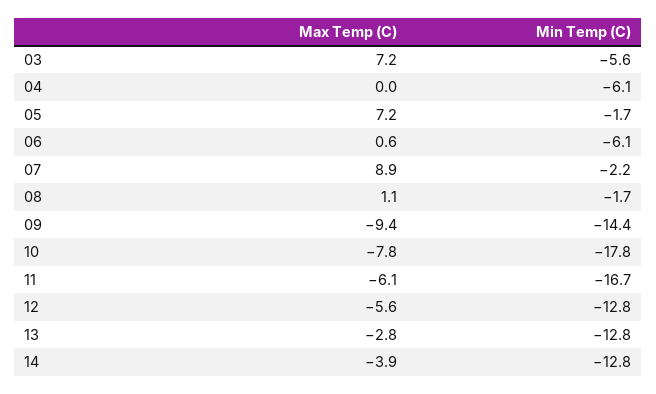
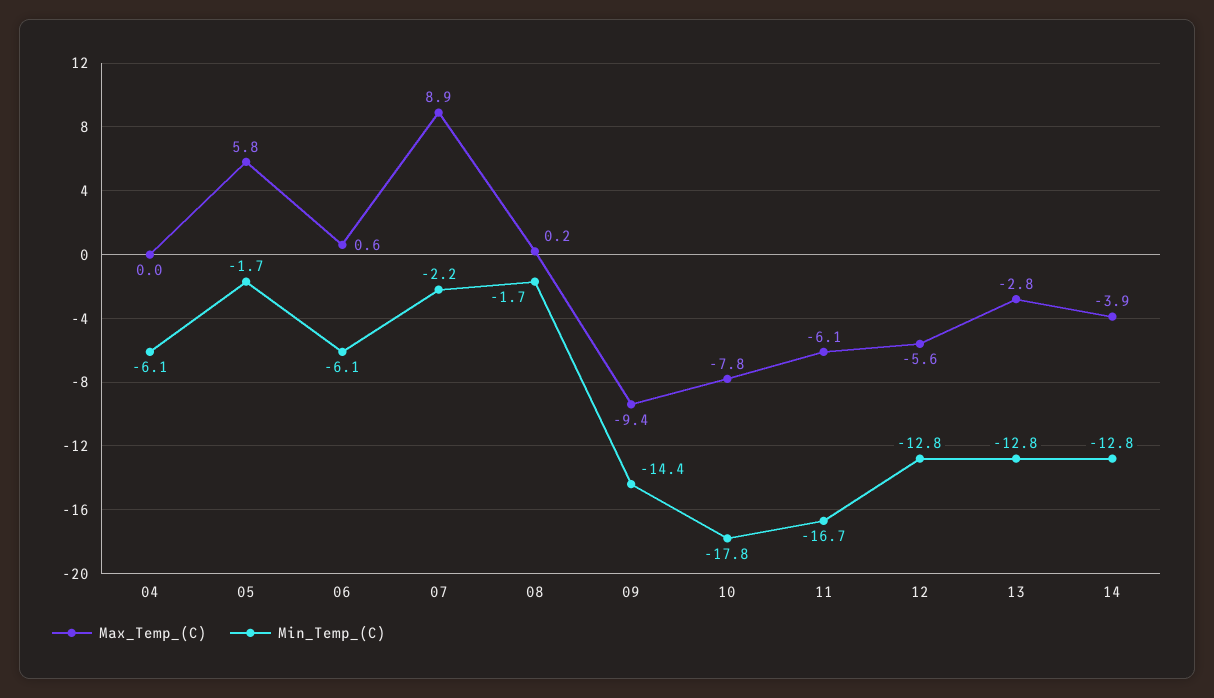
Max Temp (C), 03: 7.2 -> none
Min Temp (C), 03: -5.6 -> none
Max Temp (C), 05: 7.2 -> 5.8
Max Temp (C), 08: 1.1 -> 0.2

